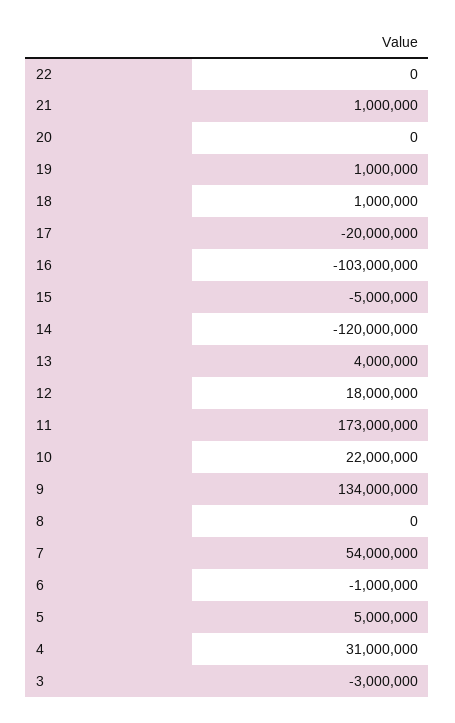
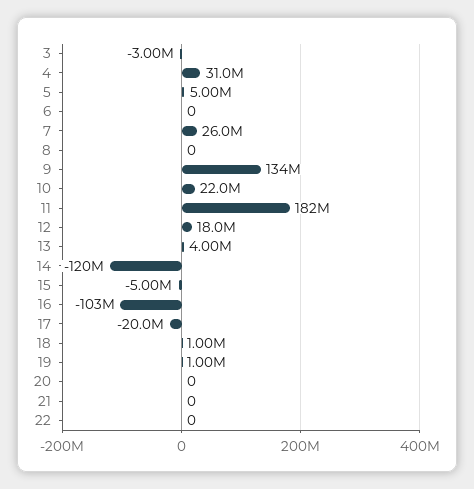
21: 1000000 -> 0
11: 173000000 -> 182000000
7: 54000000 -> 26000000
6: -1000000 -> 0

